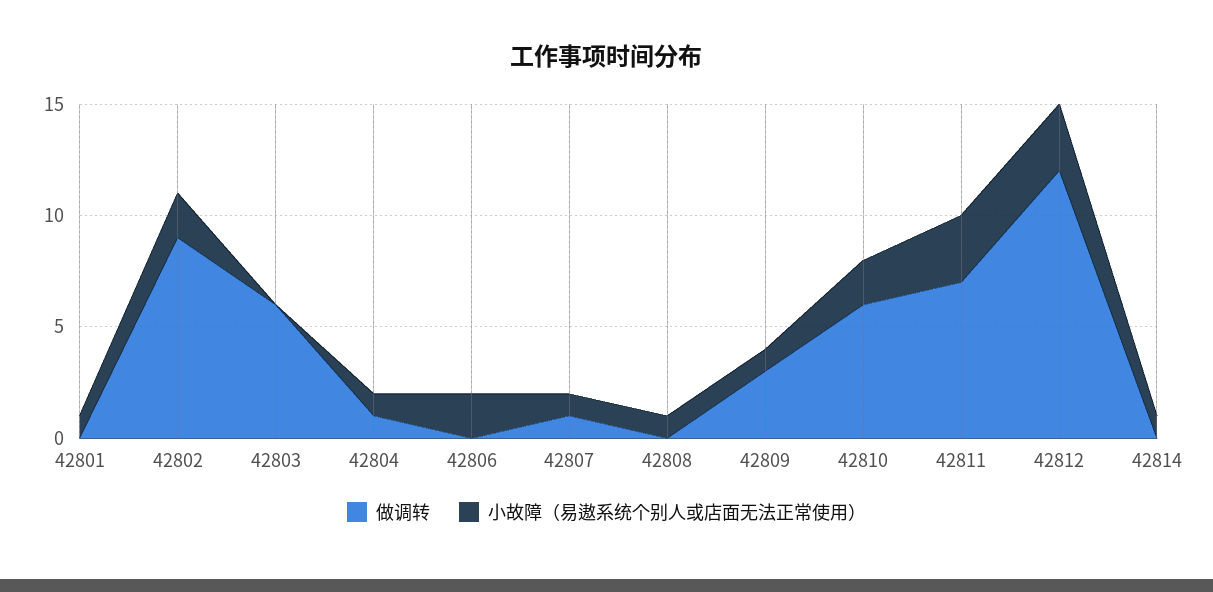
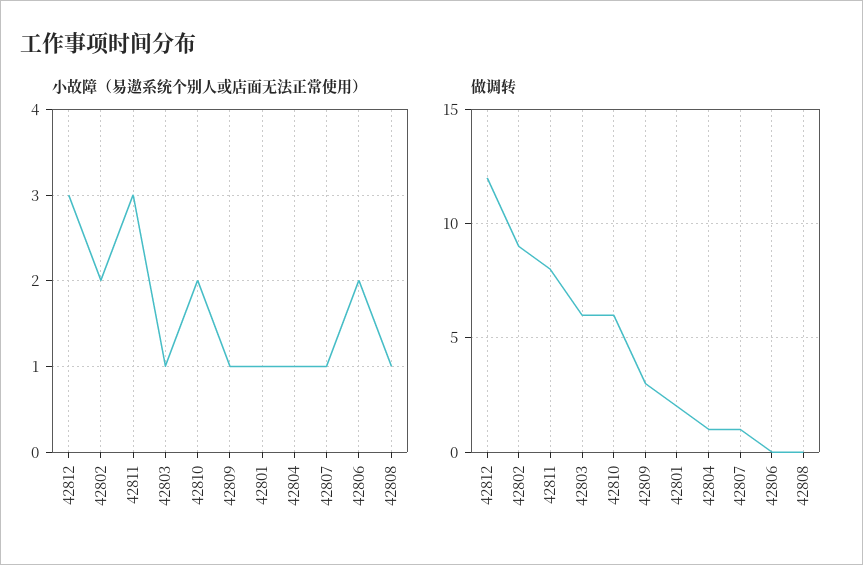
做调转, 42801: 0 -> 2
小故障（易遨系统个别人或店面无法正常使用）, 42803: 0 -> 1
做调转, 42811: 7 -> 8
做调转, 42814: 0 -> none
小故障（易遨系统个别人或店面无法正常使用）, 42814: 1 -> none

